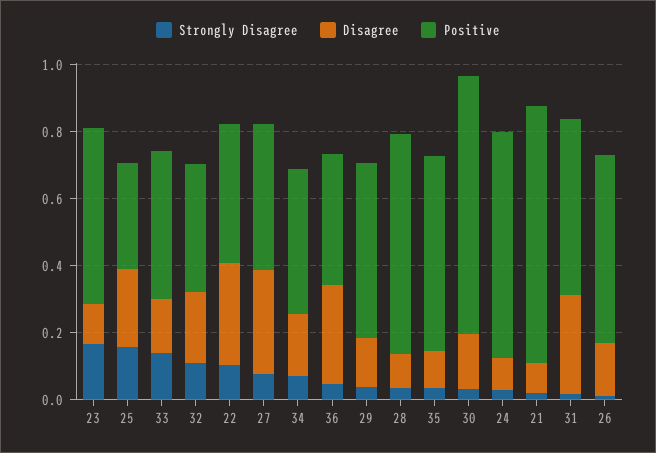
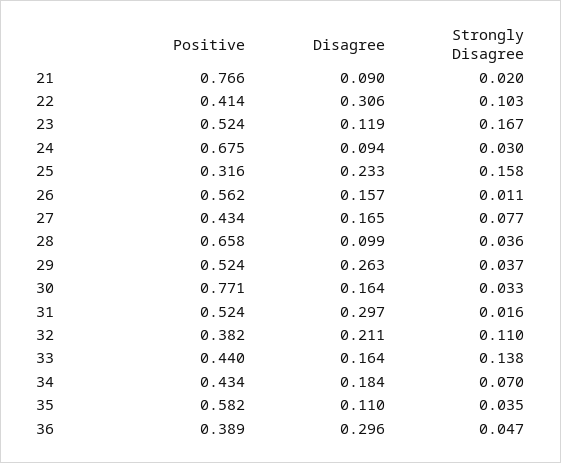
Disagree, 27: 0.3 -> 0.165
Disagree, 29: 0.15 -> 0.263

